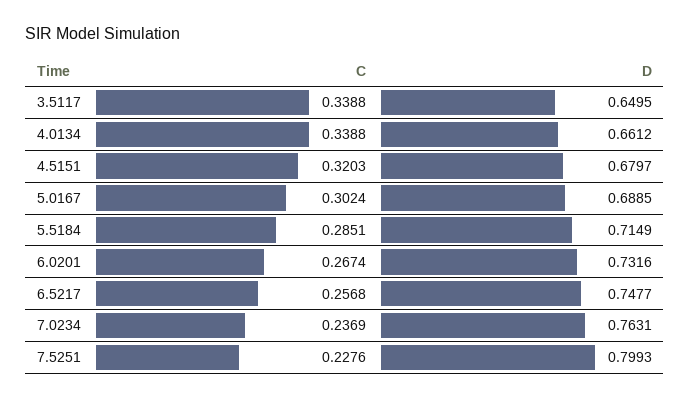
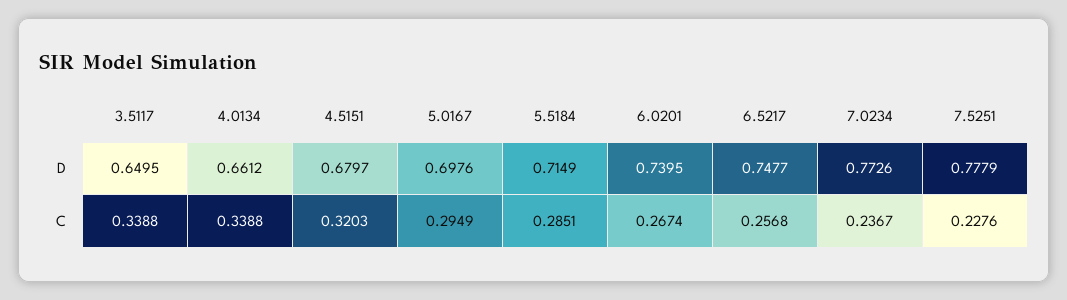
C, 5.0167: 0.3024 -> 0.2949
D, 5.0167: 0.6885 -> 0.6976
D, 6.0201: 0.7316 -> 0.7395
C, 7.0234: 0.2369 -> 0.2367
D, 7.0234: 0.7631 -> 0.7726
D, 7.5251: 0.7993 -> 0.7779

